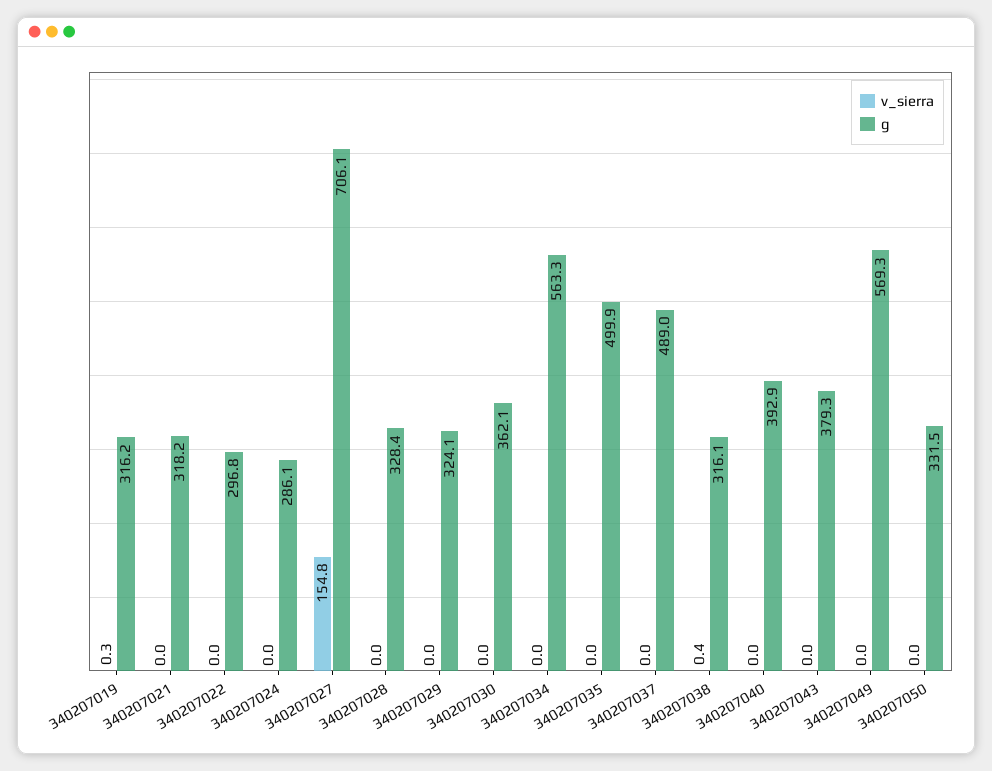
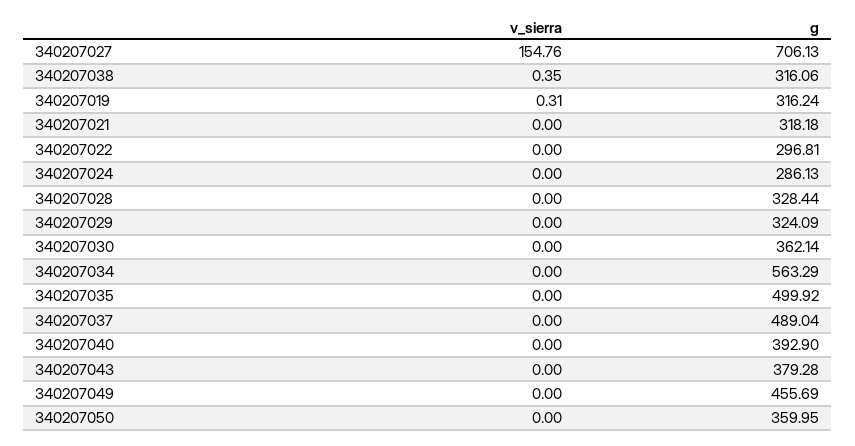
g, 340207049: 569.3 -> 455.69
g, 340207050: 331.5 -> 359.95

